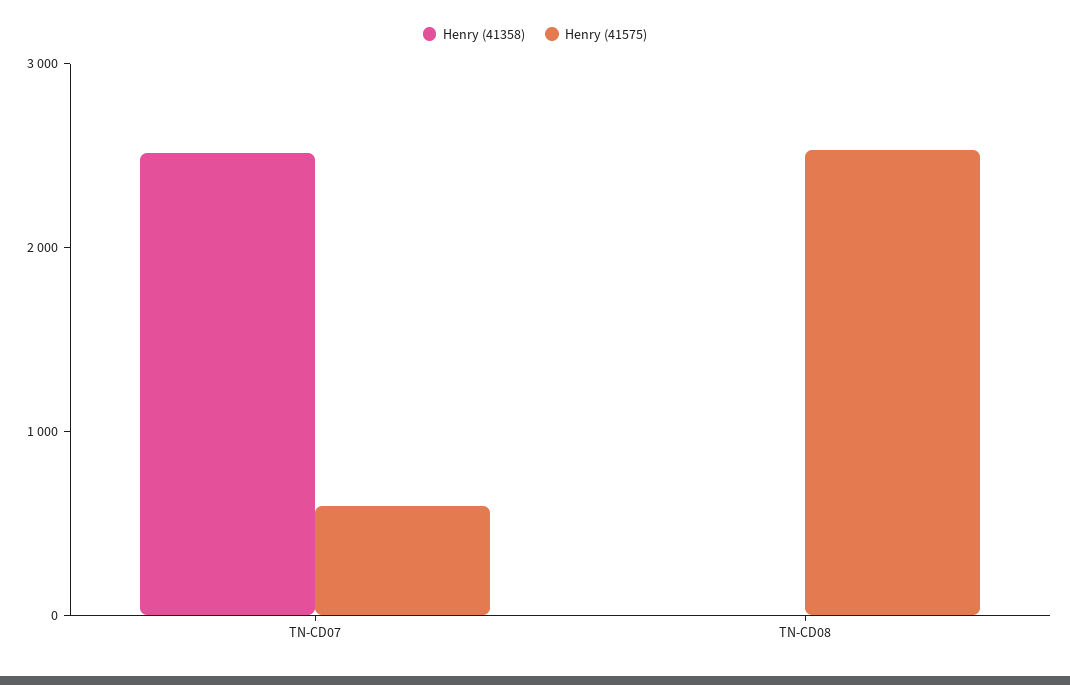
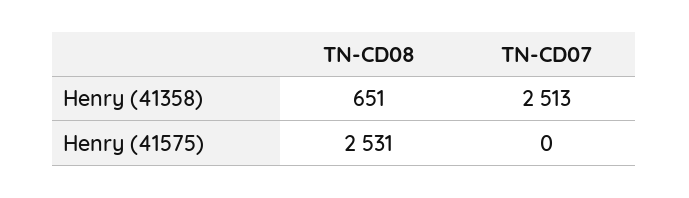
Henry (41575), TN-CD07: 600 -> 0
Henry (41358), TN-CD08: 0 -> 651

